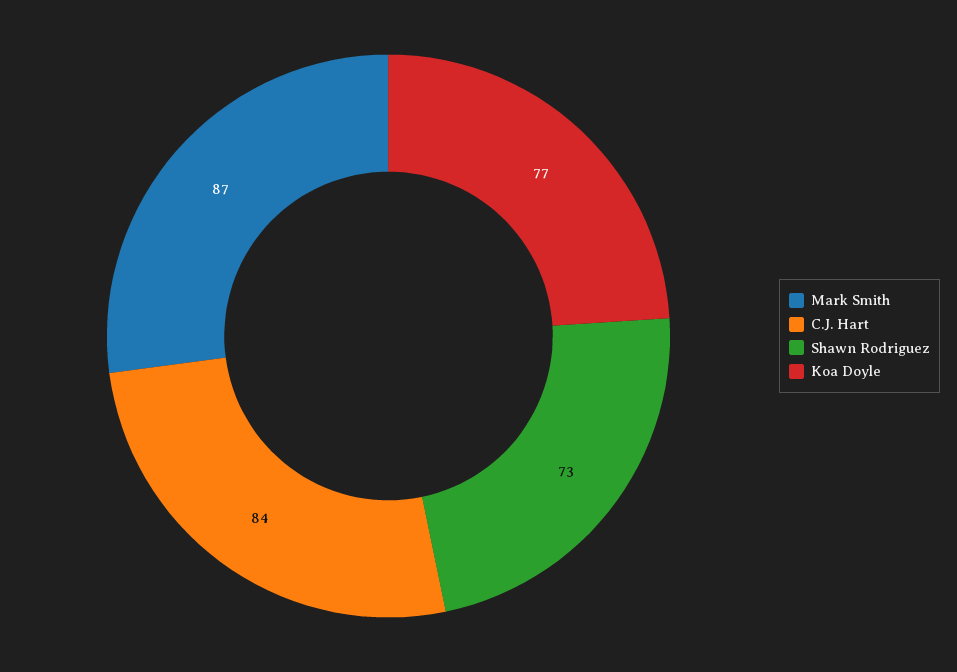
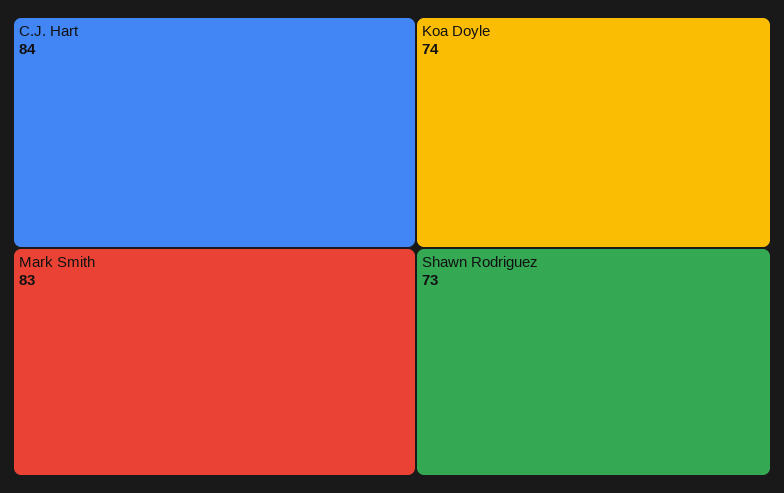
Mark Smith: 87 -> 83
Koa Doyle: 77 -> 74

